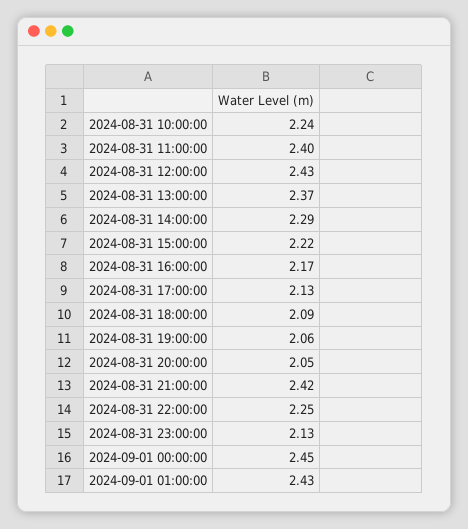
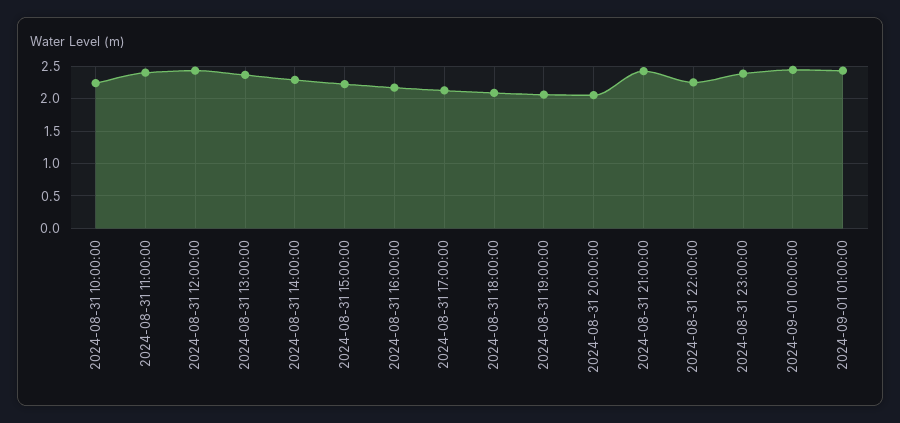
2024-08-31 23:00:00: 2.13 -> 2.4

